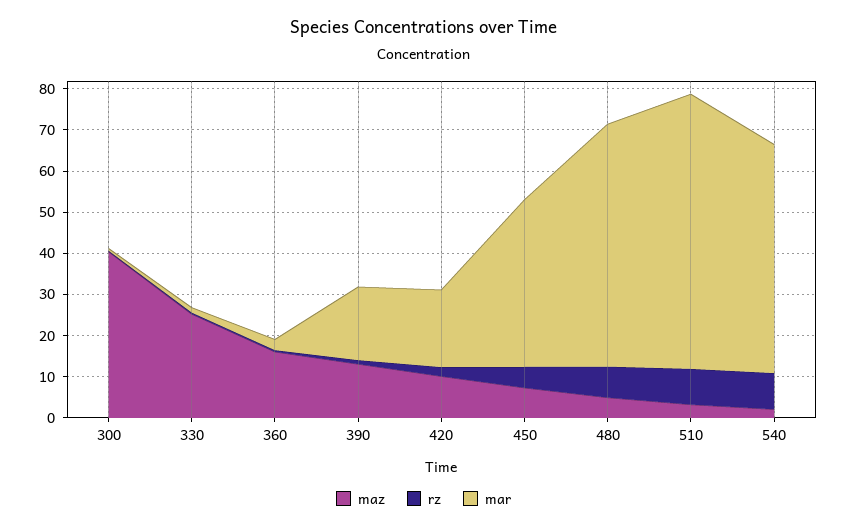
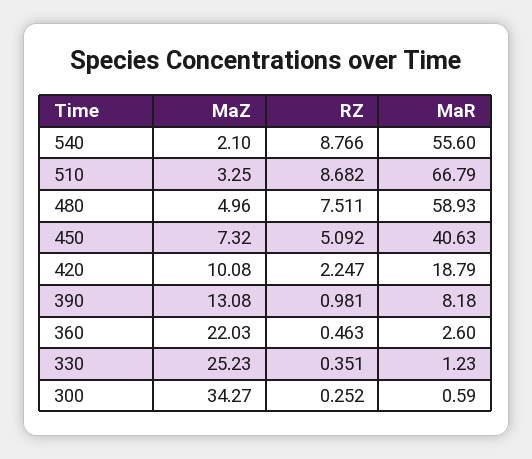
maz, 300: 40 -> 34.27
maz, 360: 16 -> 22.03
mar, 390: 18 -> 8.18

